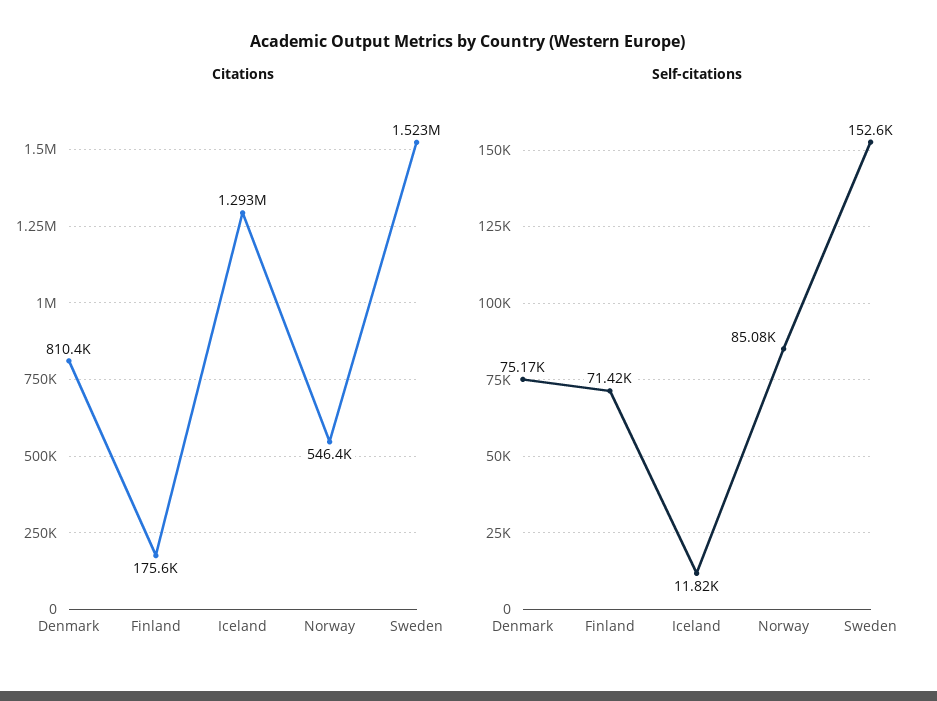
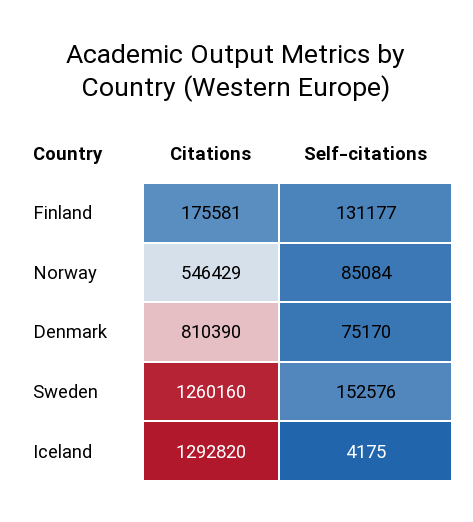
Citations, Sweden: 1523000 -> 1260160
Self-citations, Finland: 71420 -> 131177
Self-citations, Iceland: 11820 -> 4175

